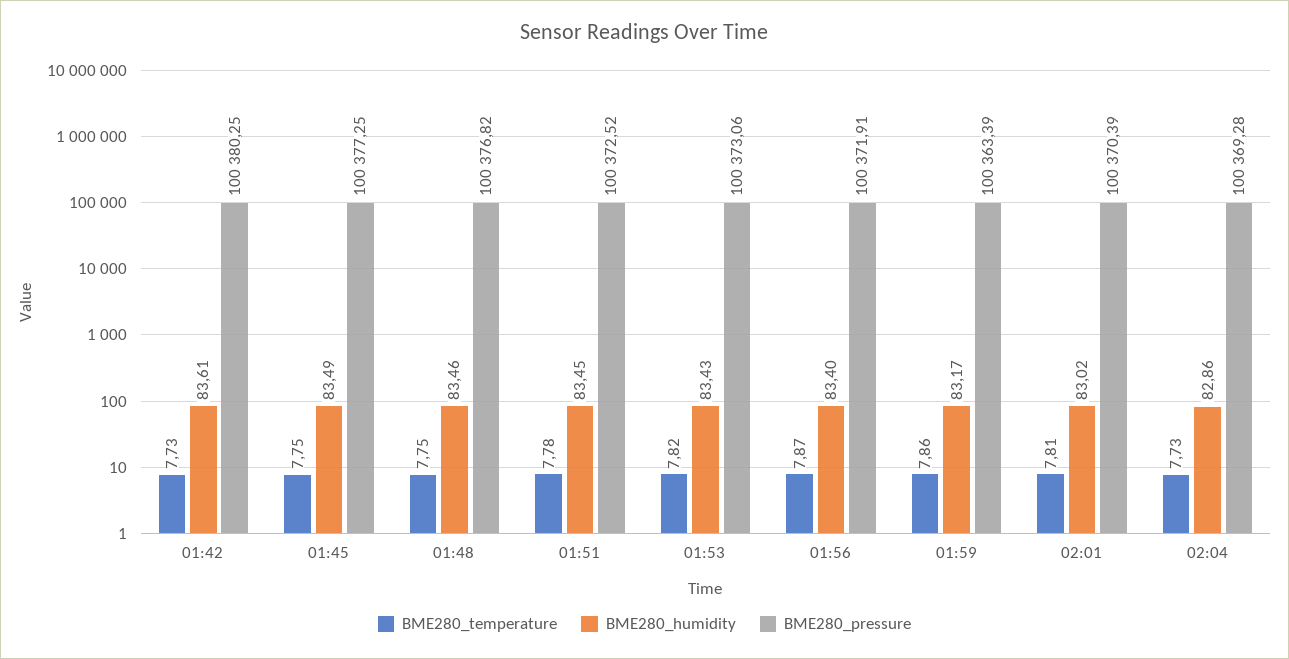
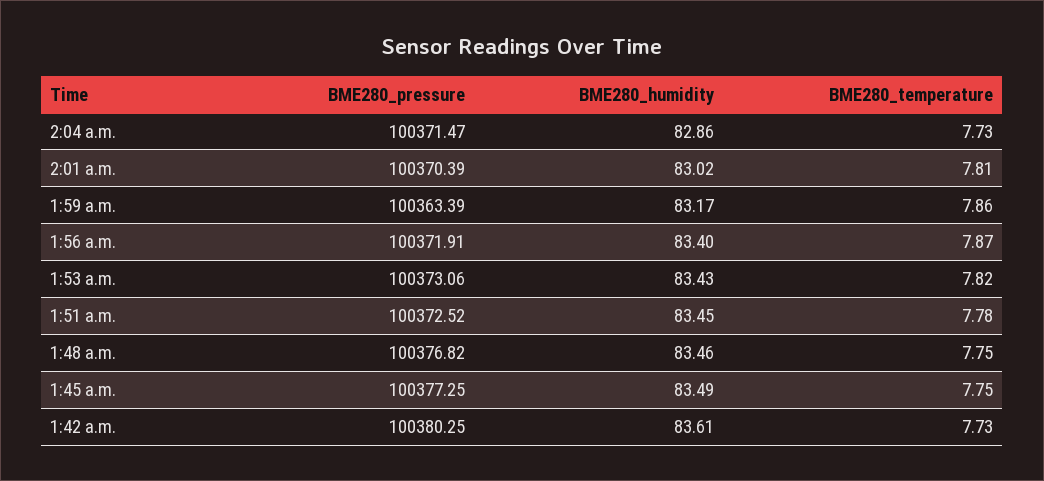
BME280_pressure, 02:04: 100369.28 -> 100371.47

